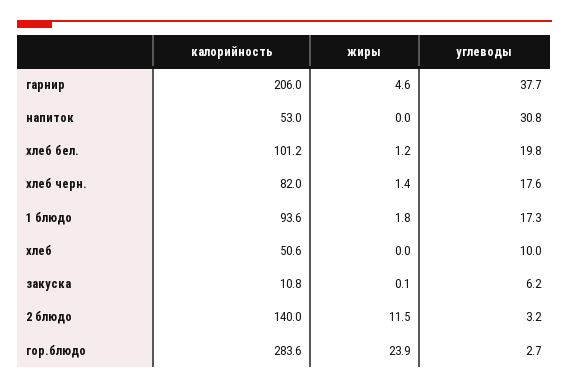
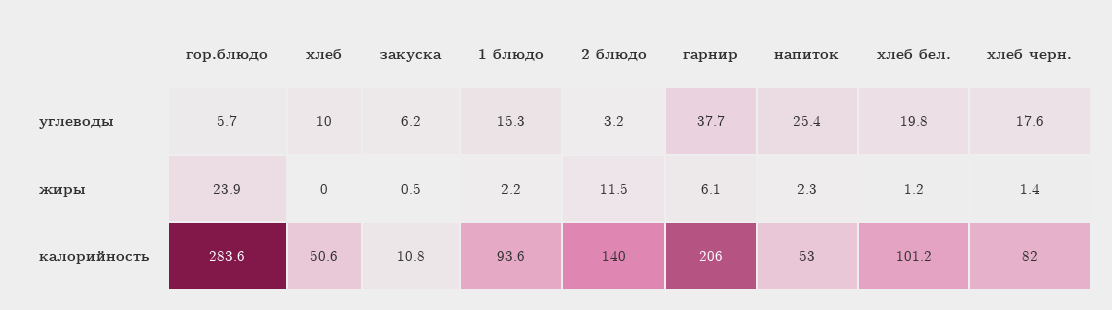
жиры, гарнир: 4.6 -> 6.1
жиры, напиток: 0 -> 2.3
углеводы, напиток: 30.8 -> 25.4
жиры, 1 блюдо: 1.8 -> 2.2
углеводы, 1 блюдо: 17.3 -> 15.3
жиры, закуска: 0.1 -> 0.5
углеводы, гор.блюдо: 2.7 -> 5.7

